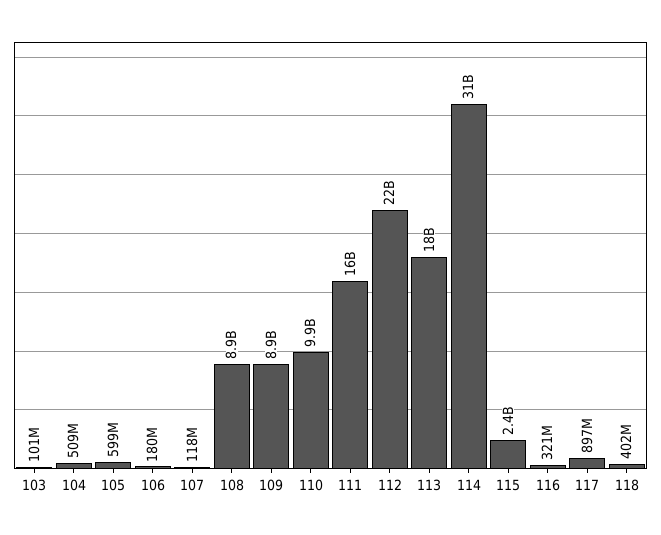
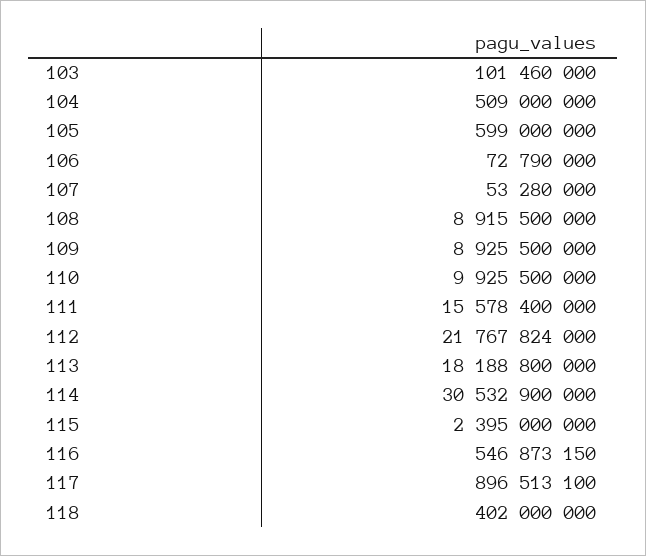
106: 180000000 -> 72790000
107: 118000000 -> 53280000
116: 321000000 -> 546873150

